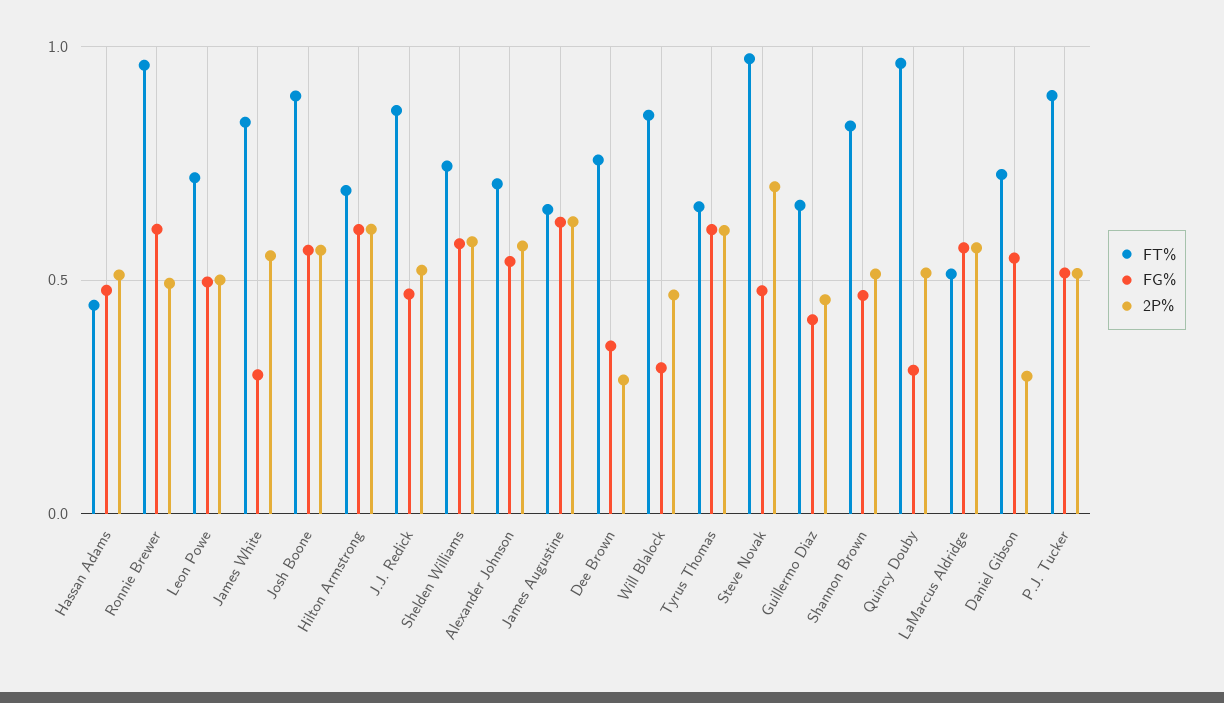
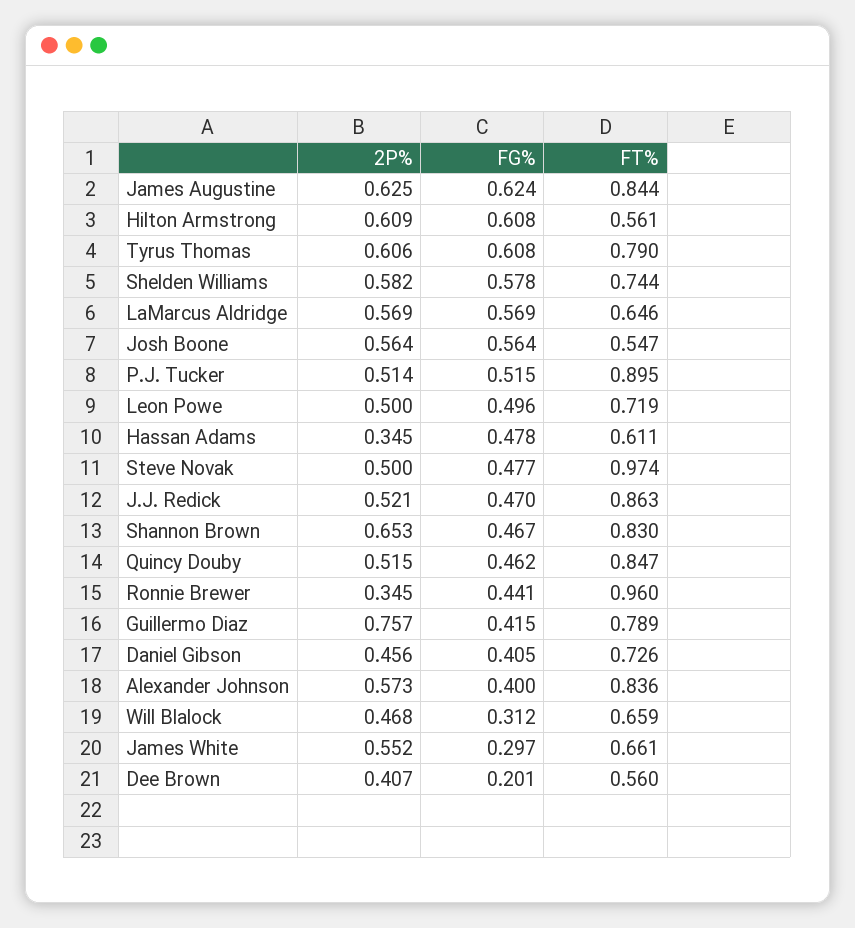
FT%, Hassan Adams: 0.45 -> 0.611
2P%, Hassan Adams: 0.5 -> 0.345
FG%, Ronnie Brewer: 0.6 -> 0.441
2P%, Ronnie Brewer: 0.5 -> 0.345
FT%, James White: 0.85 -> 0.661
FT%, Josh Boone: 0.9 -> 0.547
FT%, Hilton Armstrong: 0.7 -> 0.561
FT%, Alexander Johnson: 0.7 -> 0.836
FG%, Alexander Johnson: 0.55 -> 0.4
FT%, James Augustine: 0.65 -> 0.844
FT%, Dee Brown: 0.75 -> 0.56
FG%, Dee Brown: 0.35 -> 0.201
2P%, Dee Brown: 0.3 -> 0.407
FT%, Will Blalock: 0.85 -> 0.659
FT%, Tyrus Thomas: 0.65 -> 0.79
2P%, Steve Novak: 0.7 -> 0.5
FT%, Guillermo Diaz: 0.65 -> 0.789
2P%, Guillermo Diaz: 0.45 -> 0.757
2P%, Shannon Brown: 0.5 -> 0.653
FT%, Quincy Douby: 0.95 -> 0.847
FG%, Quincy Douby: 0.3 -> 0.462
FT%, LaMarcus Aldridge: 0.5 -> 0.646
FG%, Daniel Gibson: 0.55 -> 0.405
2P%, Daniel Gibson: 0.3 -> 0.456

